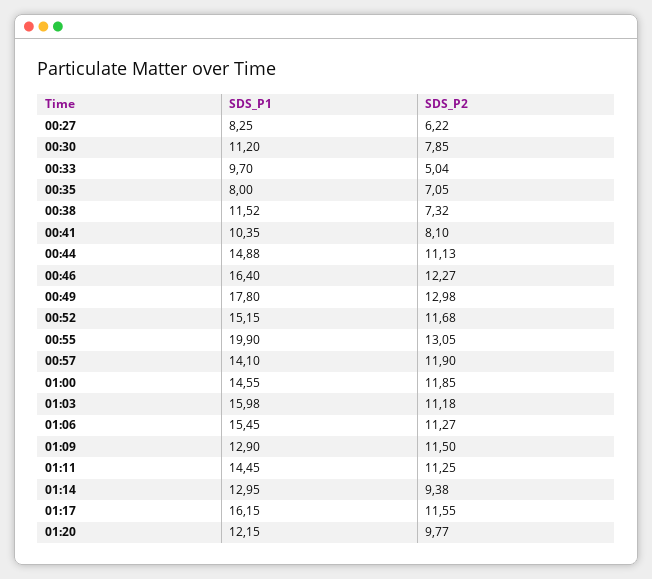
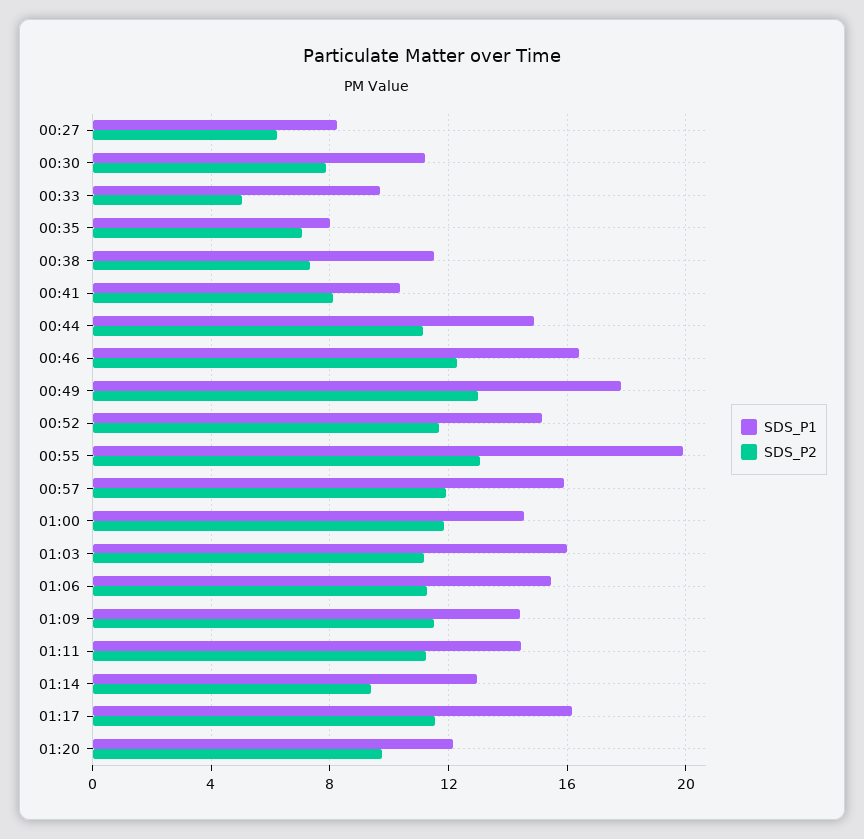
SDS_P1, 00:57: 14.1 -> 16
SDS_P1, 01:09: 12.9 -> 14.5

